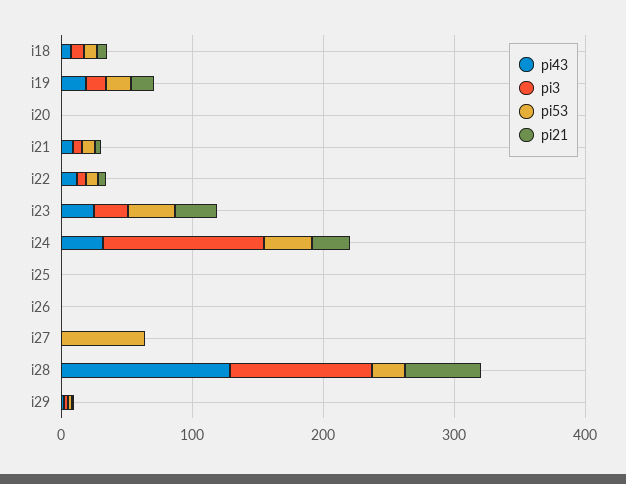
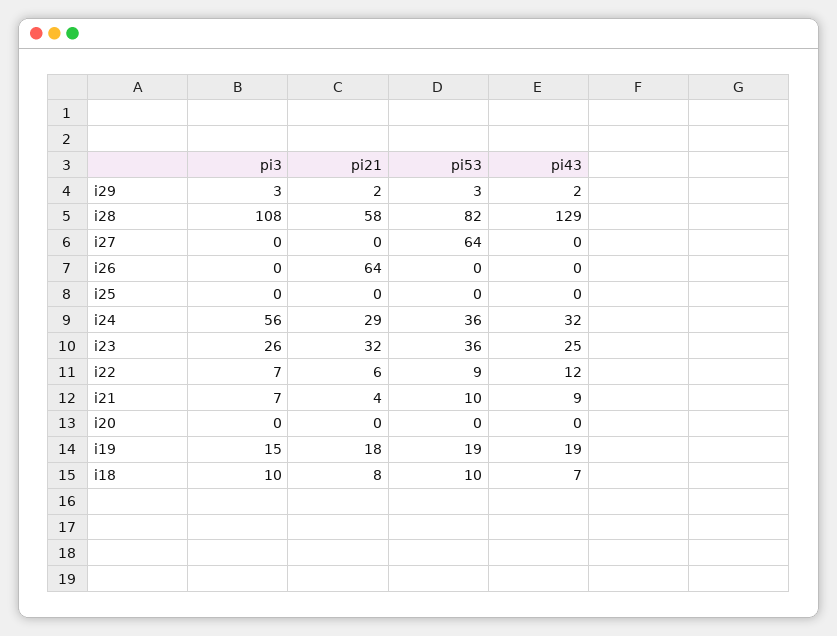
pi3, i24: 120 -> 56
pi21, i26: 0 -> 64
pi53, i28: 20 -> 82

